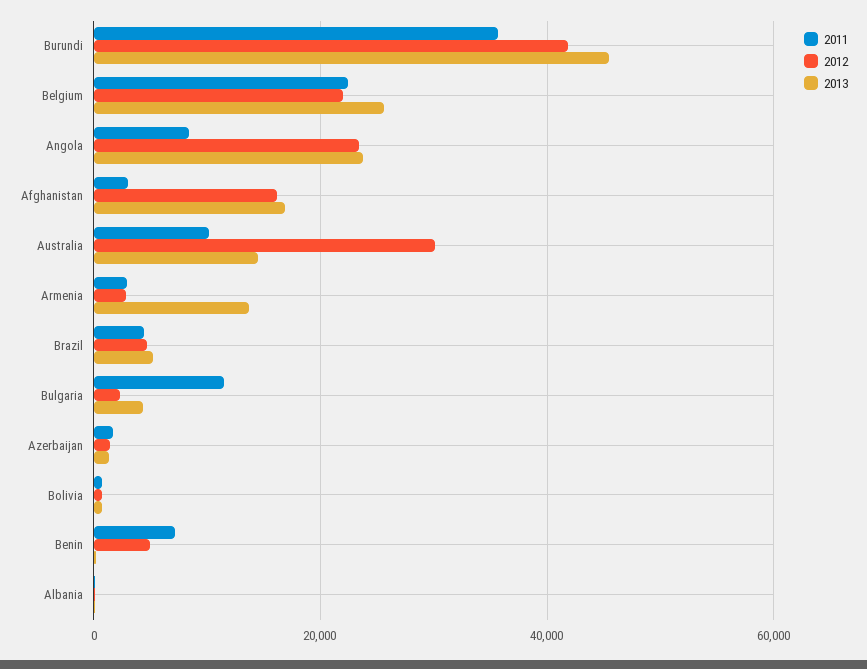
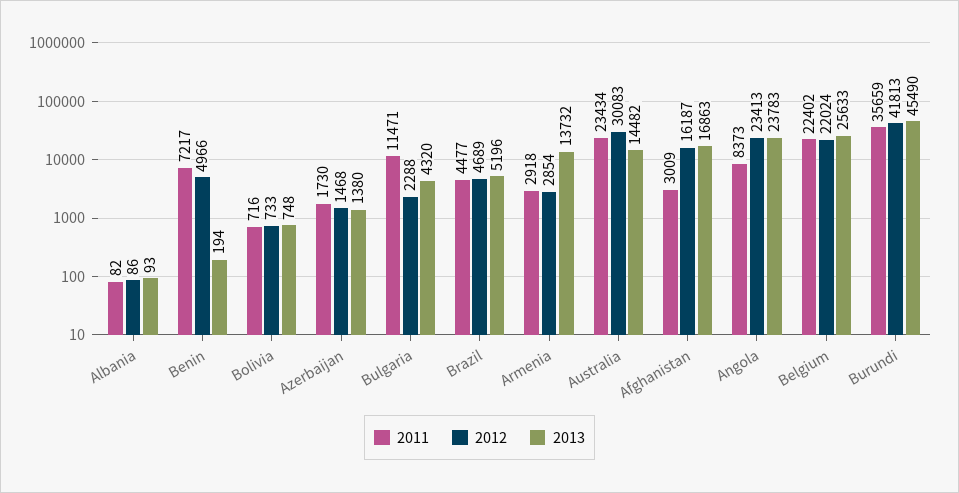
2011, Australia: 10000 -> 23434

